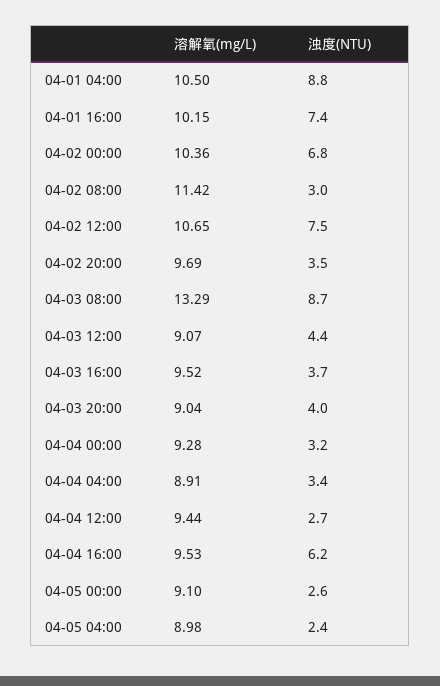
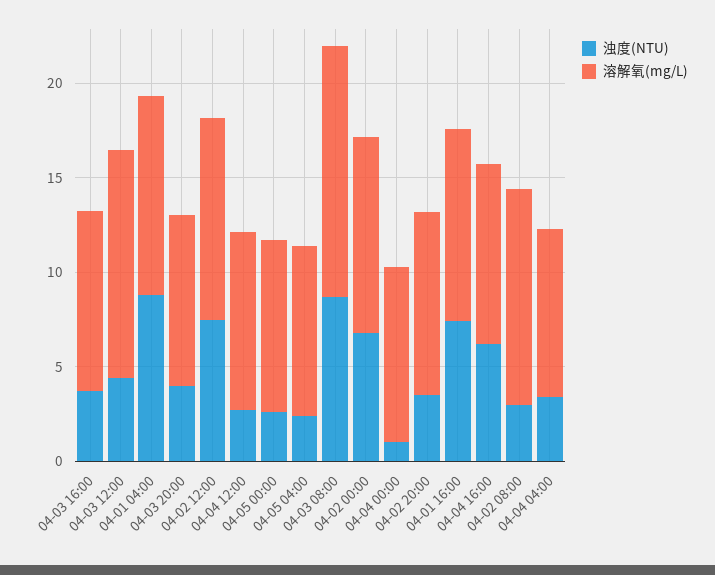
溶解氧(mg/L), 04-03 12:00: 9.07 -> 12
浊度(NTU), 04-04 00:00: 3.2 -> 1

